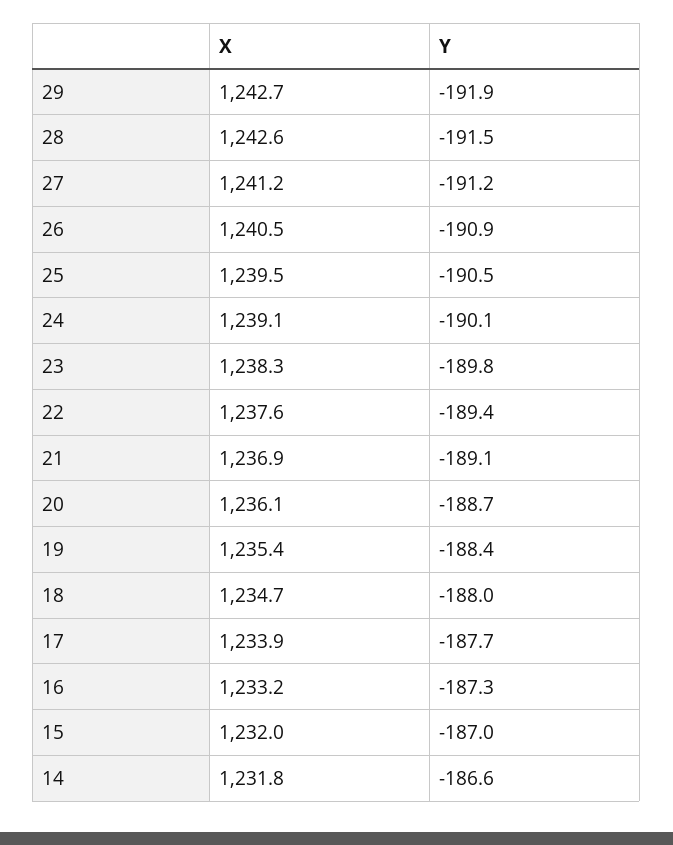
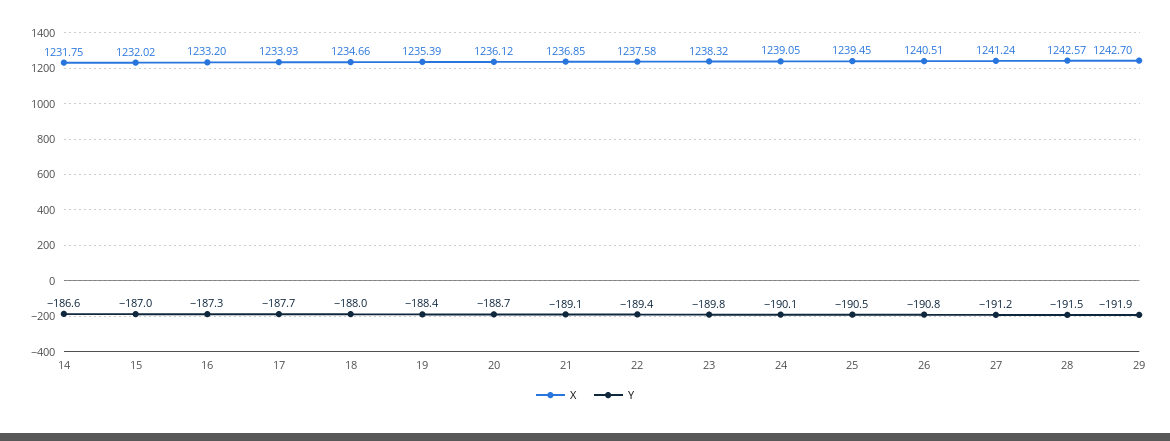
Y, 26: -190.9 -> -190.8

